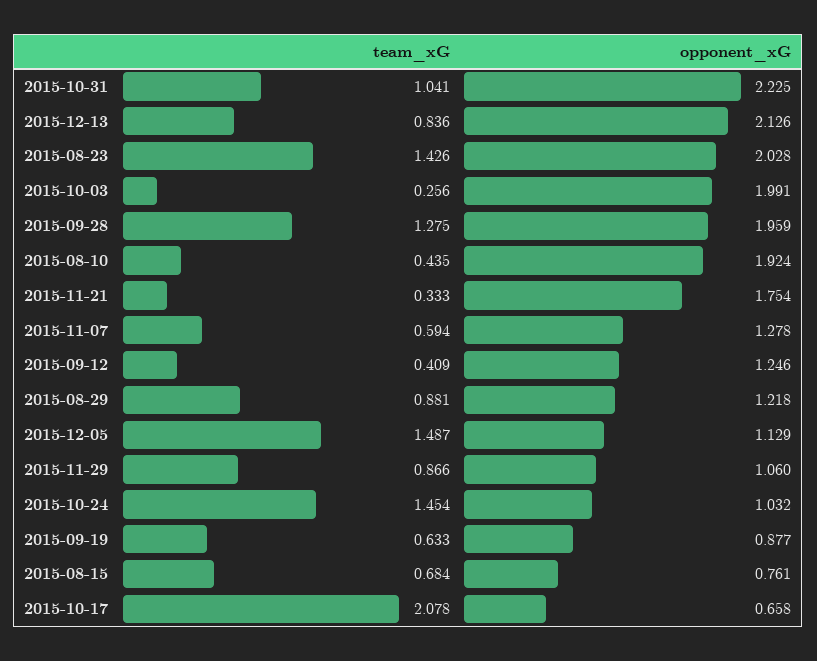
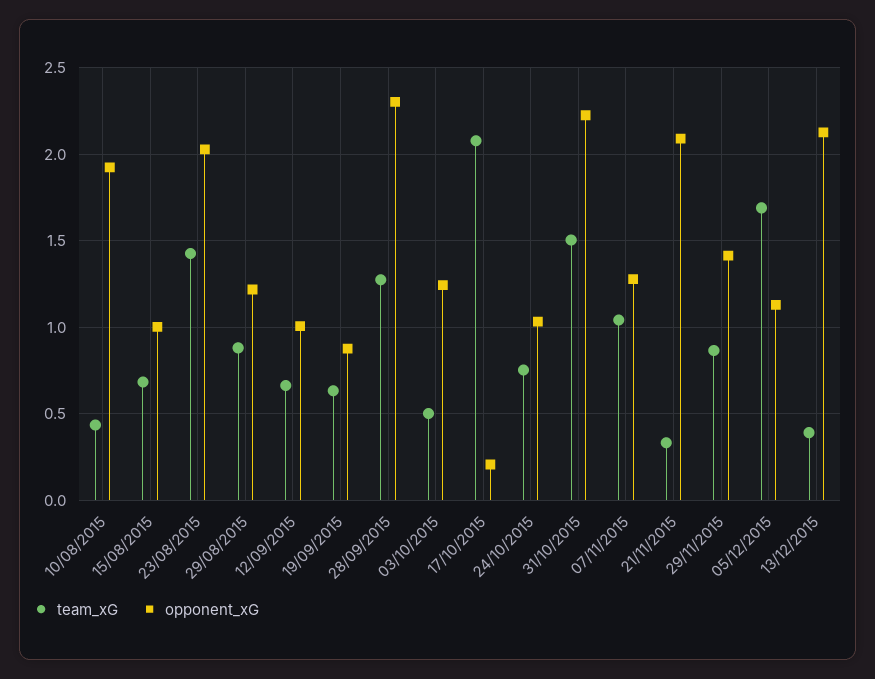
team_xG, 2015-10-31: 1.041 -> 1.5
team_xG, 2015-12-13: 0.836 -> 0.4
team_xG, 2015-10-03: 0.256 -> 0.5
opponent_xG, 2015-10-03: 1.991 -> 1.25
opponent_xG, 2015-09-28: 1.959 -> 2.3
opponent_xG, 2015-11-21: 1.754 -> 2.1
team_xG, 2015-11-07: 0.594 -> 1.05
team_xG, 2015-09-12: 0.409 -> 0.65
opponent_xG, 2015-09-12: 1.246 -> 1
team_xG, 2015-12-05: 1.487 -> 1.7
opponent_xG, 2015-11-29: 1.06 -> 1.4
team_xG, 2015-10-24: 1.454 -> 0.75
opponent_xG, 2015-08-15: 0.761 -> 1
opponent_xG, 2015-10-17: 0.658 -> 0.2

